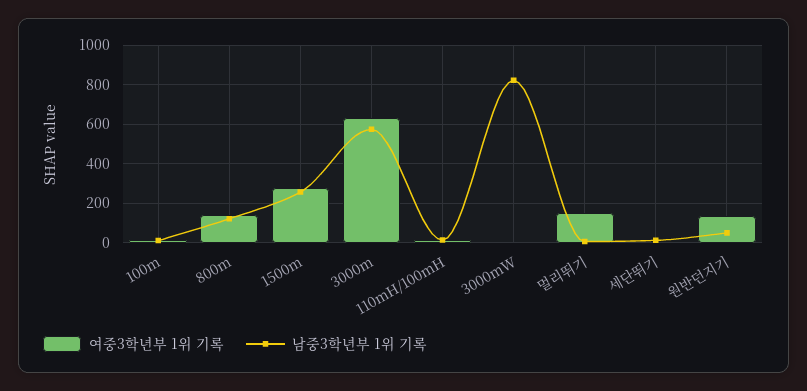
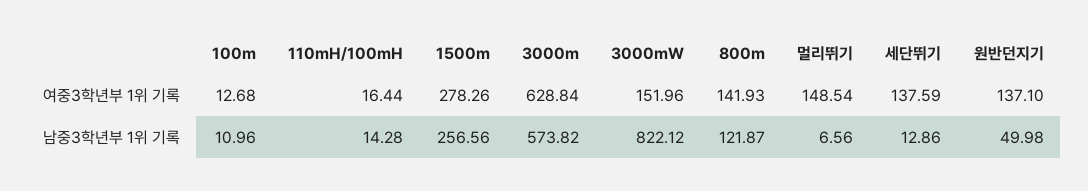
여중3학년부 1위 기록, 3000mW: 0 -> 151.96
여중3학년부 1위 기록, 세단뛰기: 0 -> 137.59

